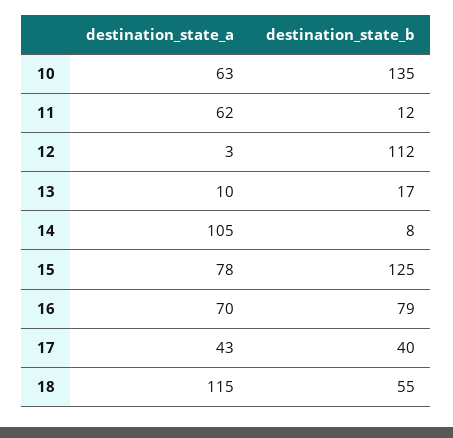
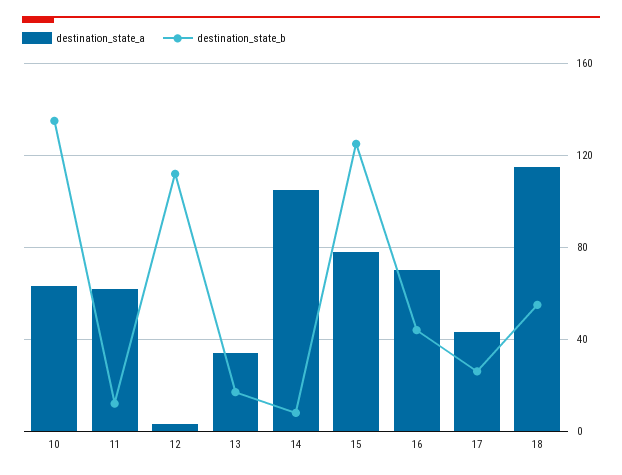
destination_state_a, 13: 10 -> 35
destination_state_b, 16: 79 -> 45
destination_state_b, 17: 40 -> 25

